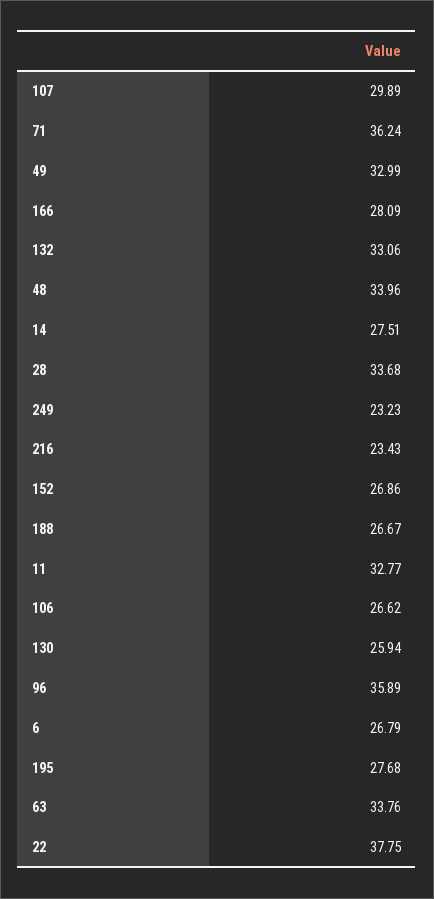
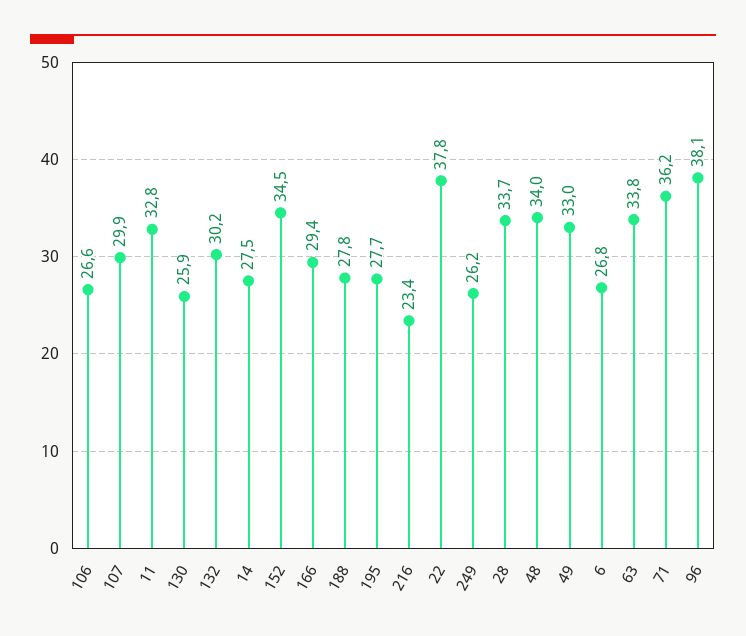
166: 28.09 -> 29.4
132: 33.06 -> 30.2
249: 23.23 -> 26.2
152: 26.86 -> 34.5
188: 26.67 -> 27.8
96: 35.89 -> 38.1

